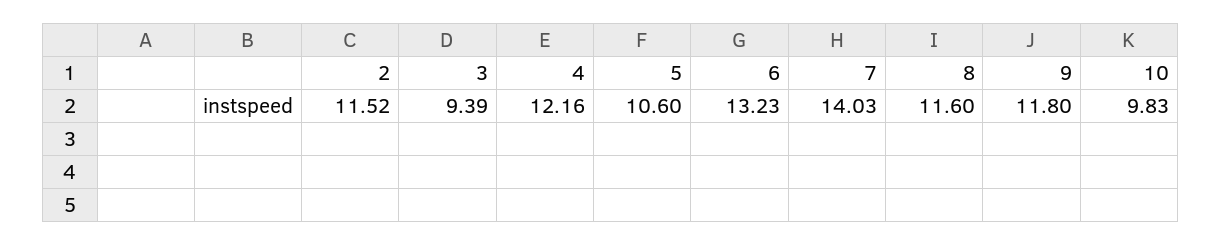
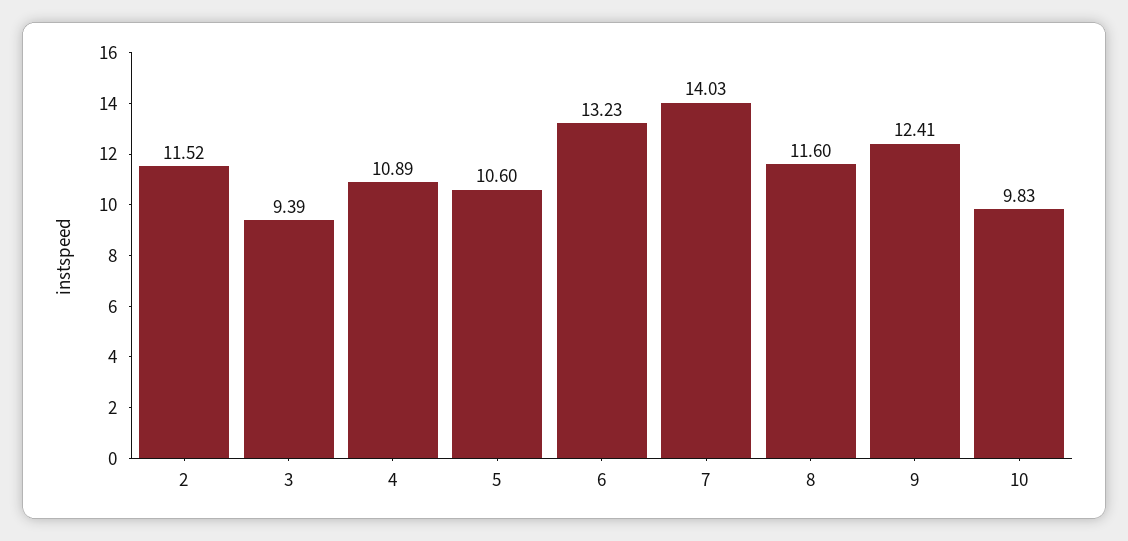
4: 12.16 -> 10.89
9: 11.8 -> 12.41

